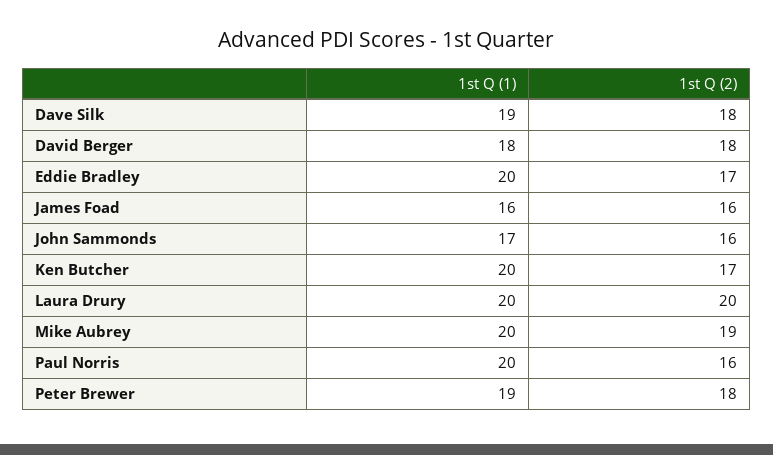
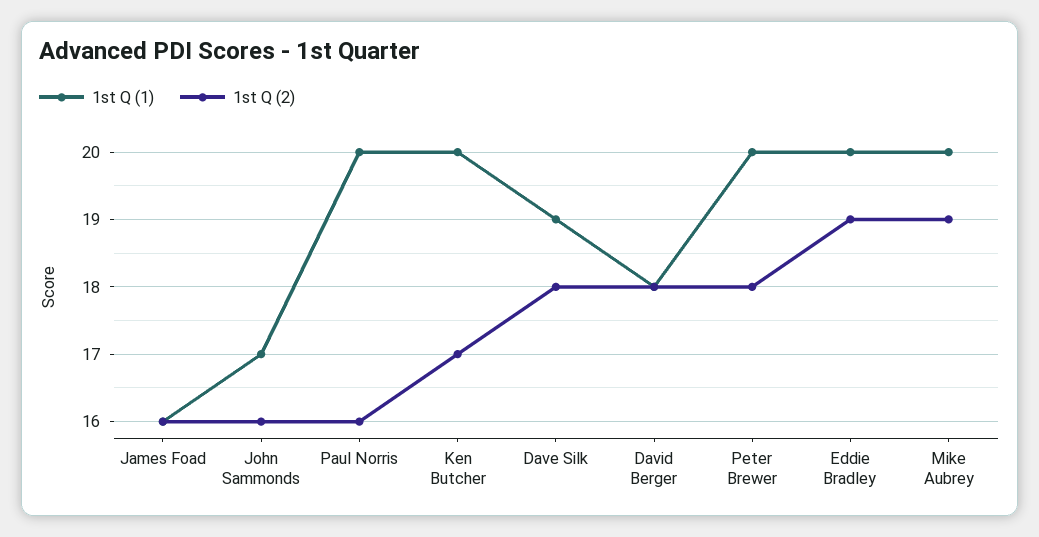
1st Q (2), Eddie Bradley: 17 -> 19
1st Q (1), Laura Drury: 20 -> none
1st Q (2), Laura Drury: 20 -> none
1st Q (1), Peter Brewer: 19 -> 20

